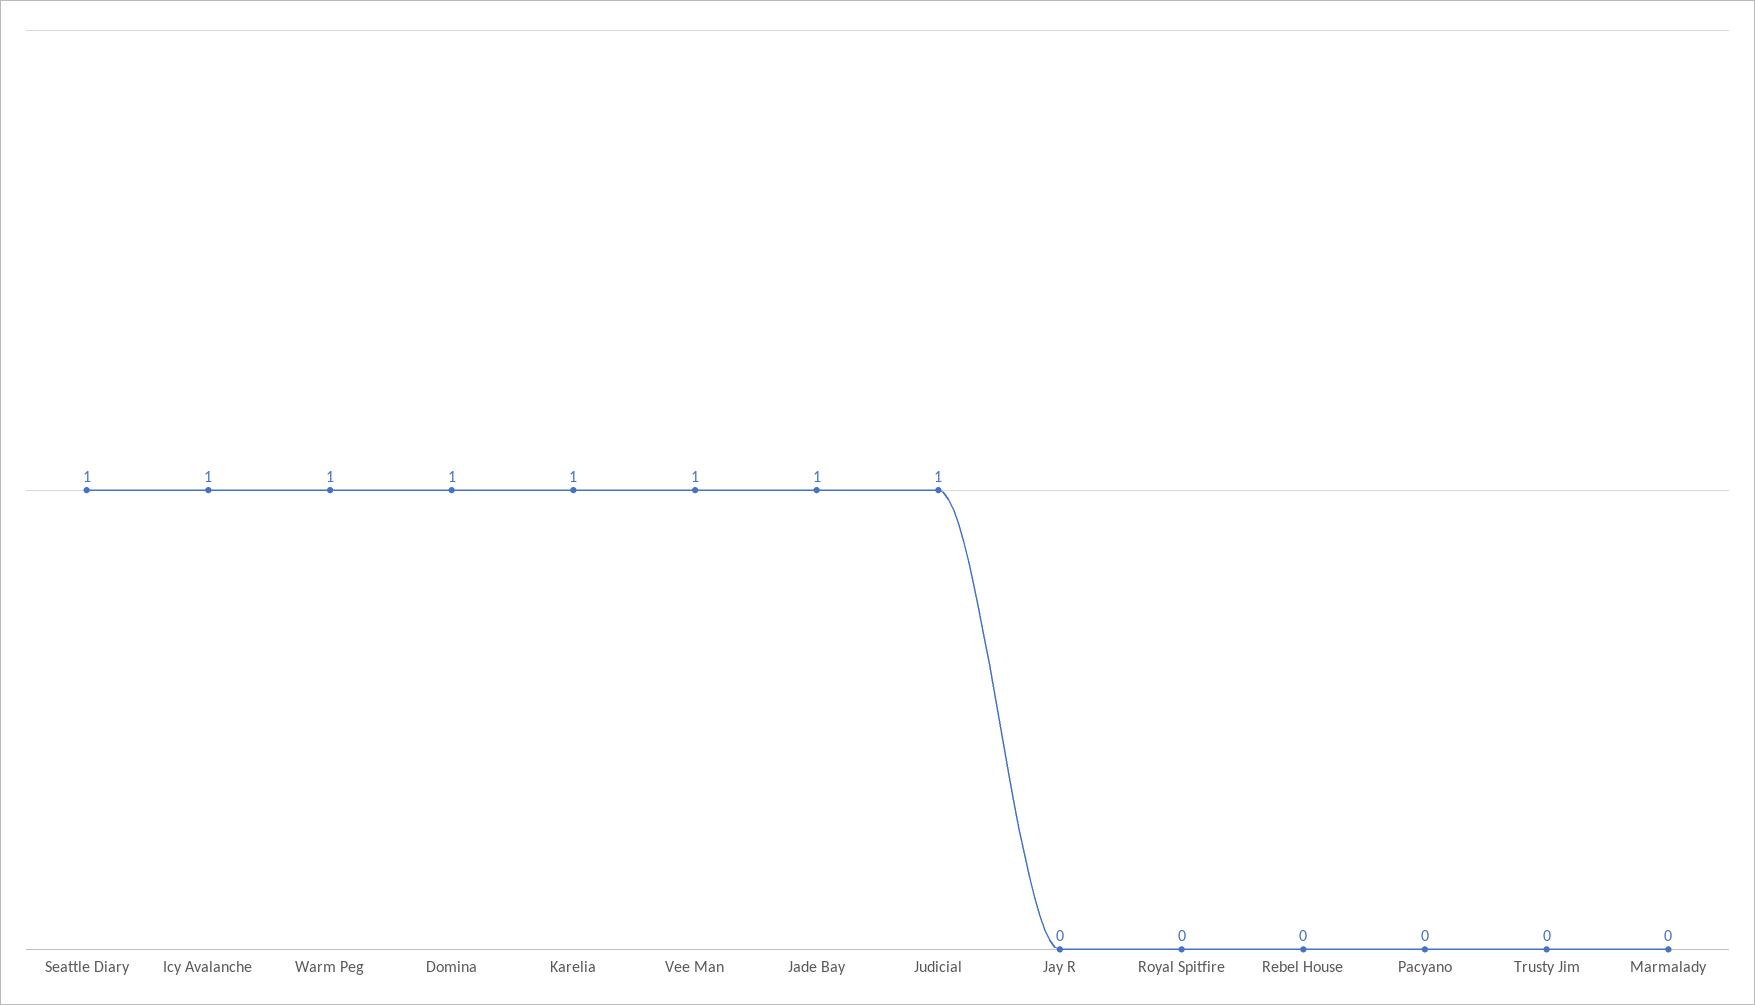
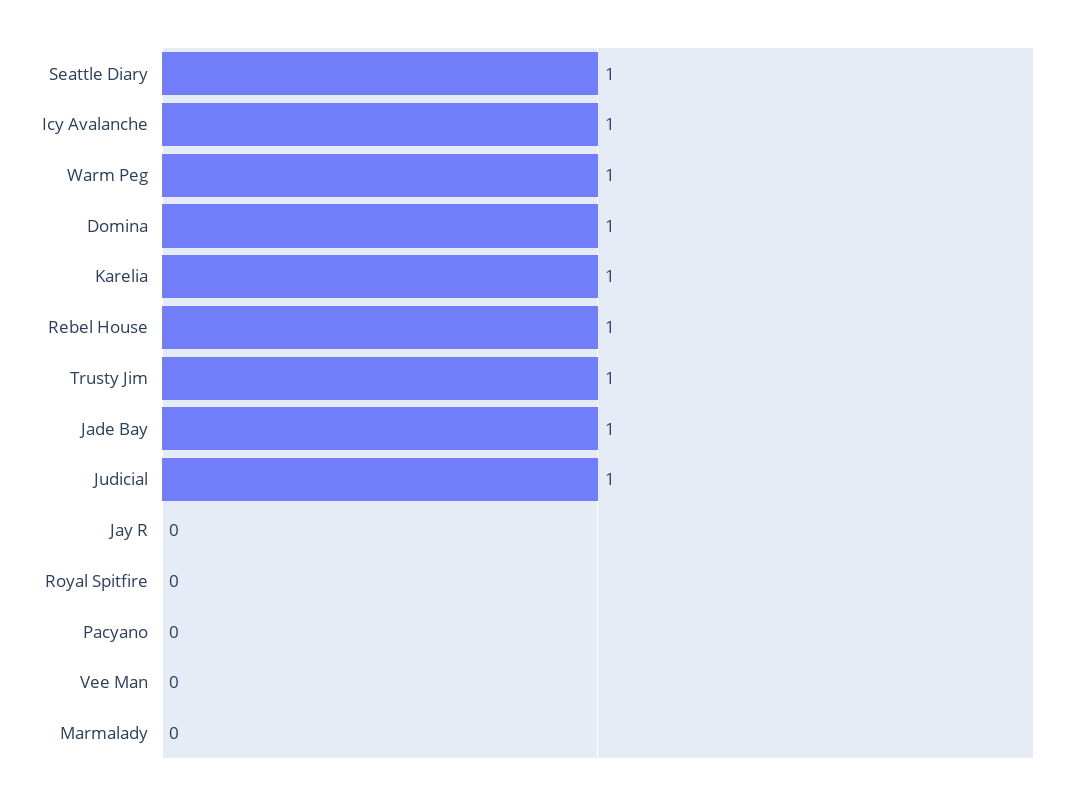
Vee Man: 1 -> 0
Rebel House: 0 -> 1
Trusty Jim: 0 -> 1

